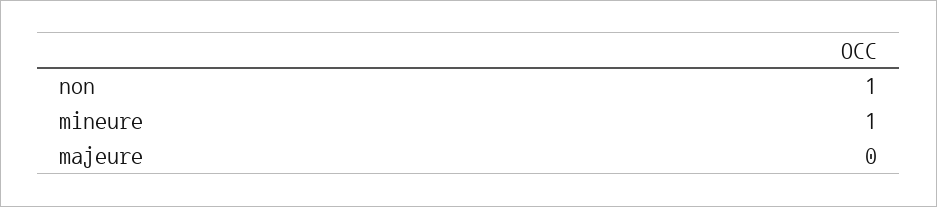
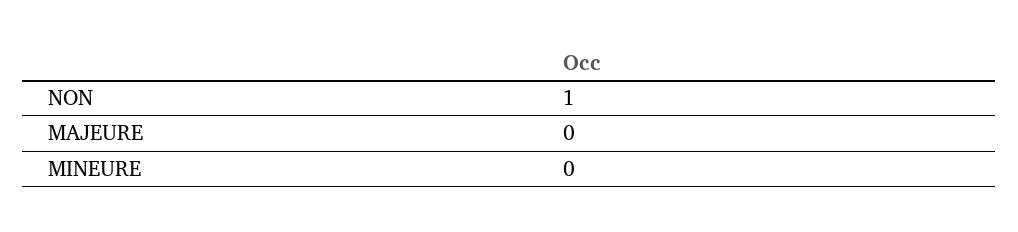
mineure: 1 -> 0

